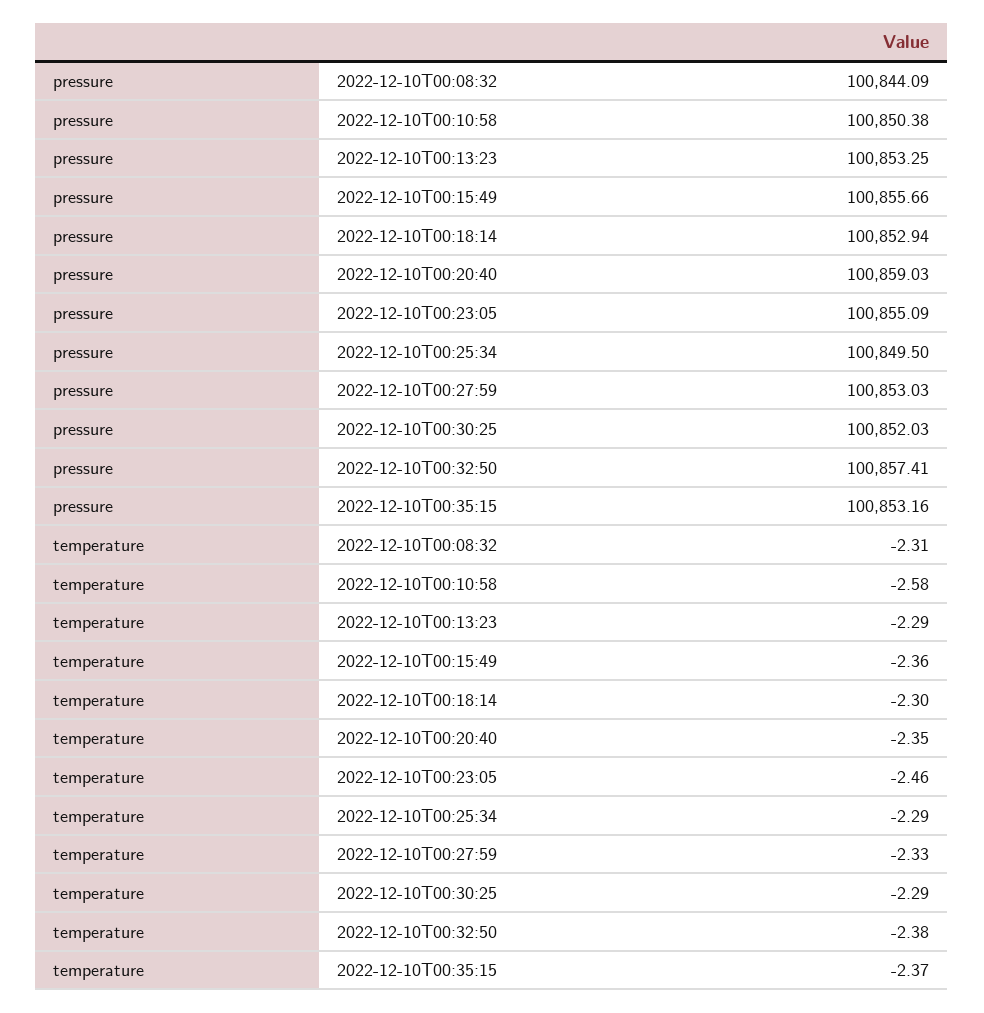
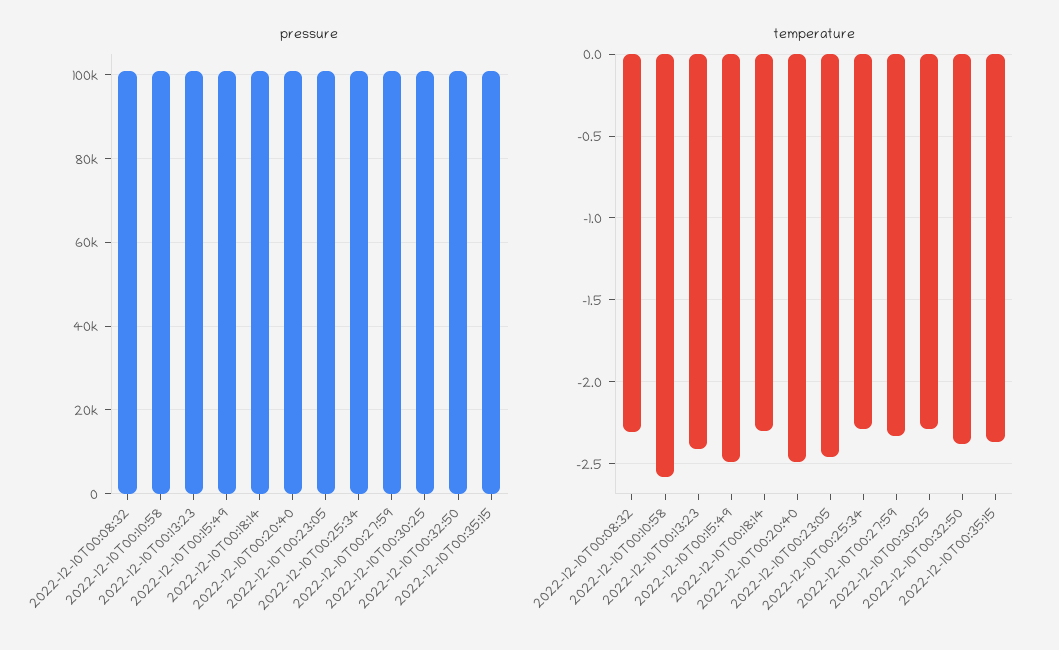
temperature, 2022-12-10T00:13:23: -2.29 -> -2.4
temperature, 2022-12-10T00:15:49: -2.36 -> -2.5
temperature, 2022-12-10T00:20:40: -2.35 -> -2.5

